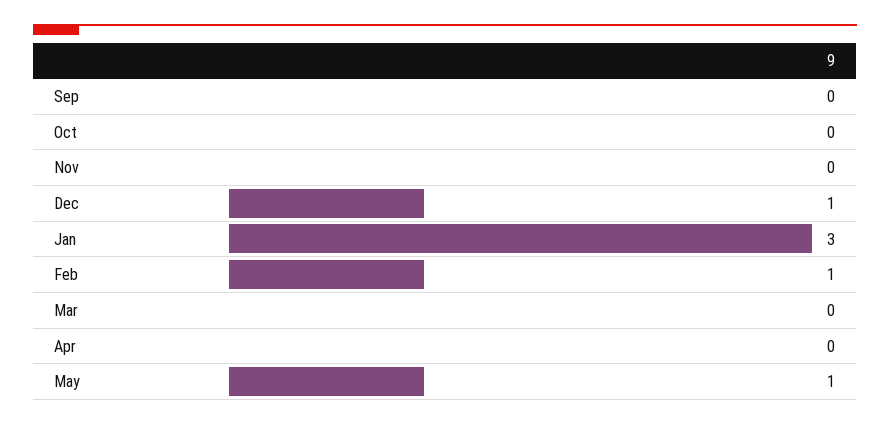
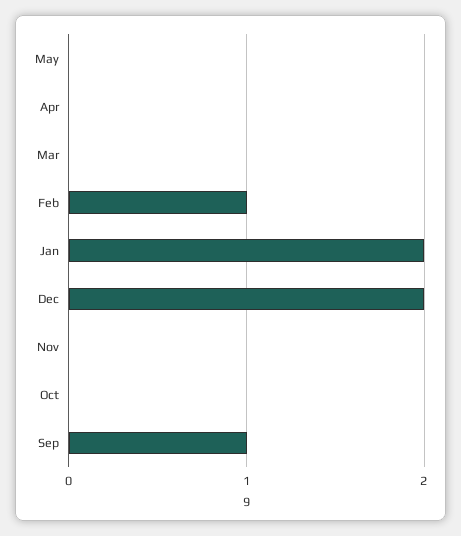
Sep: 0 -> 1
Dec: 1 -> 2
Jan: 3 -> 2
May: 1 -> 0

